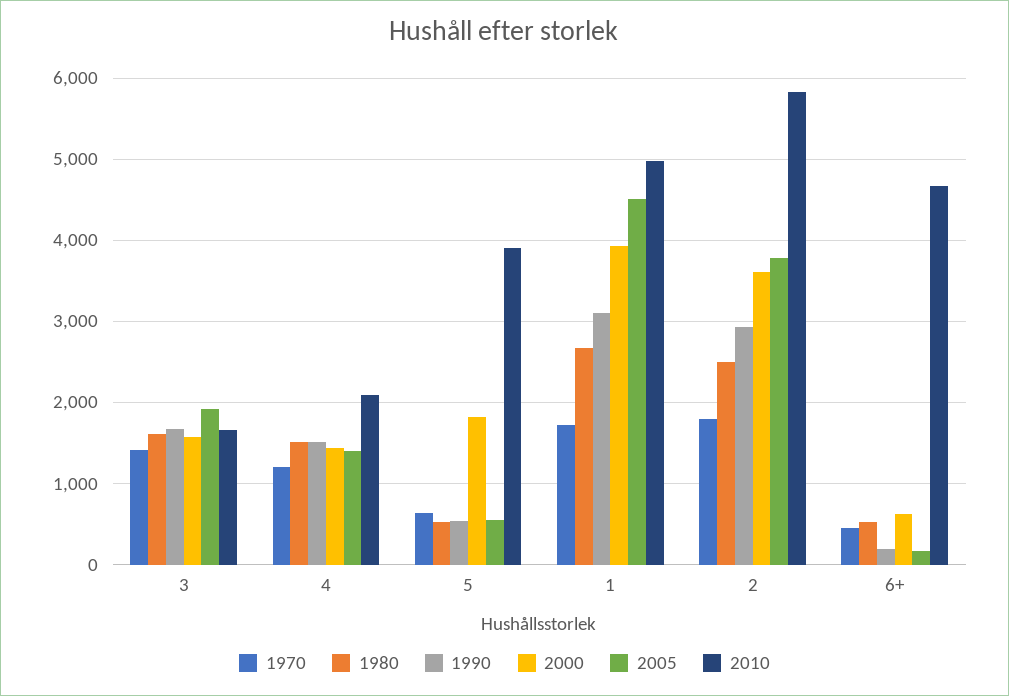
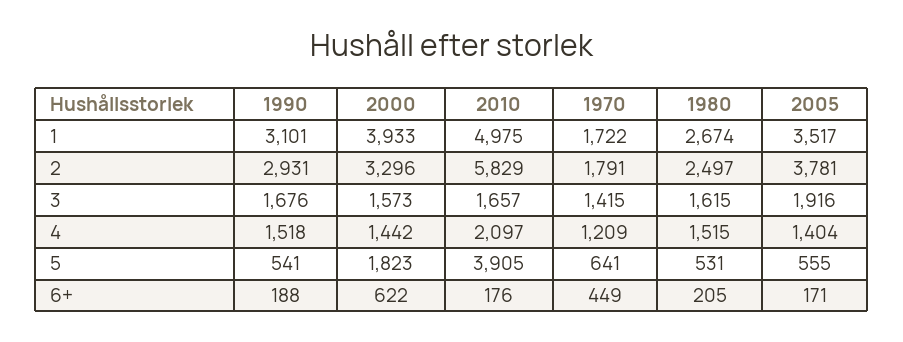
2005, 1: 4500 -> 3517
2000, 2: 3600 -> 3296
1980, 6+: 500 -> 205
2010, 6+: 4700 -> 176

